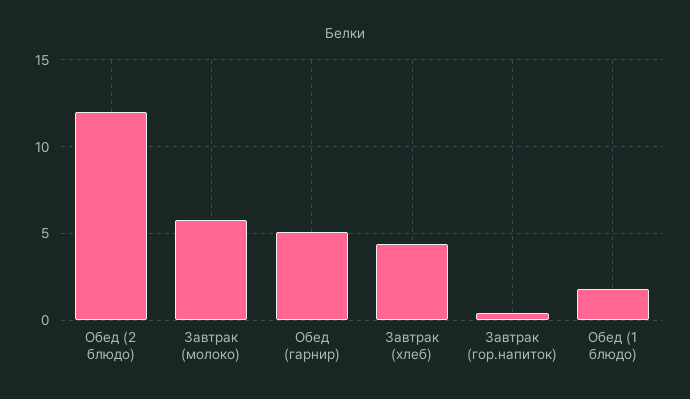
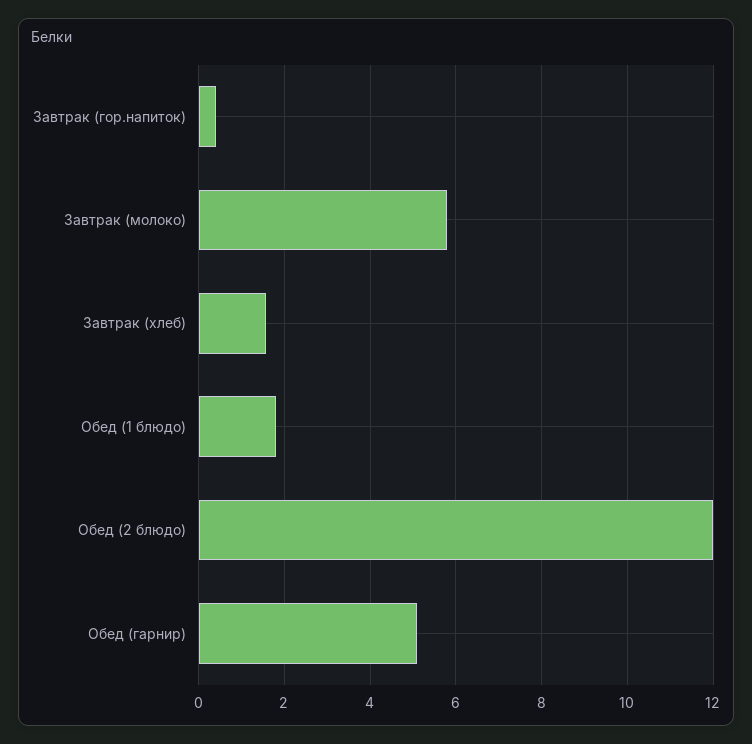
Завтрак (хлеб): 4.5 -> 1.6

